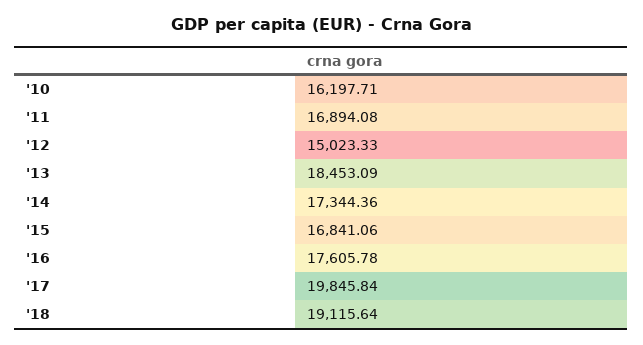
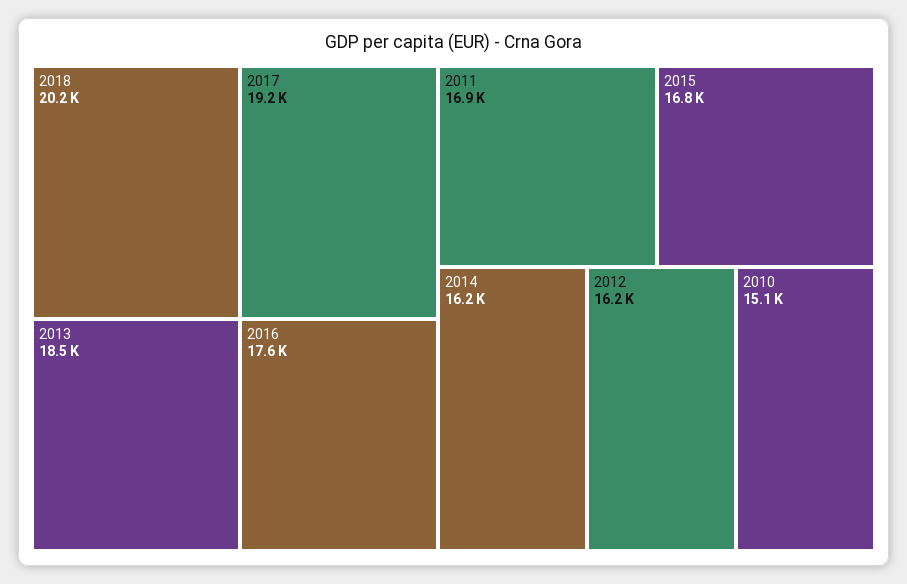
'10: 16197.71 -> 15100
'12: 15023.33 -> 16200
'14: 17344.36 -> 16200
'17: 19845.84 -> 19200
'18: 19115.64 -> 20200

